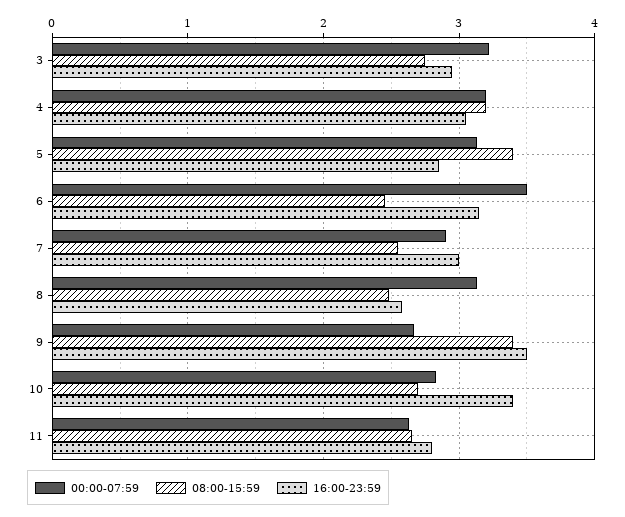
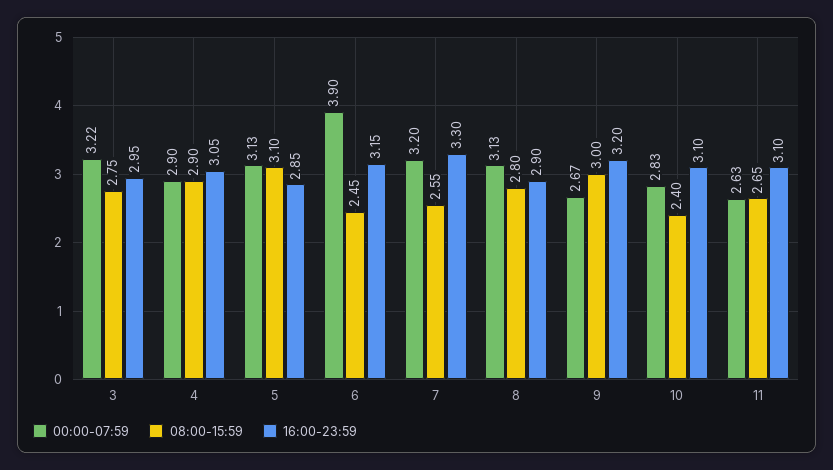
00:00-07:59, 4: 3.2 -> 2.9
08:00-15:59, 4: 3.2 -> 2.9
08:00-15:59, 5: 3.4 -> 3.1
00:00-07:59, 6: 3.5 -> 3.9
00:00-07:59, 7: 2.9 -> 3.2
16:00-23:59, 7: 3 -> 3.3
08:00-15:59, 8: 2.5 -> 2.8
16:00-23:59, 8: 2.6 -> 2.9
08:00-15:59, 9: 3.4 -> 3
16:00-23:59, 9: 3.5 -> 3.2
08:00-15:59, 10: 2.7 -> 2.4
16:00-23:59, 10: 3.4 -> 3.1
16:00-23:59, 11: 2.8 -> 3.1

